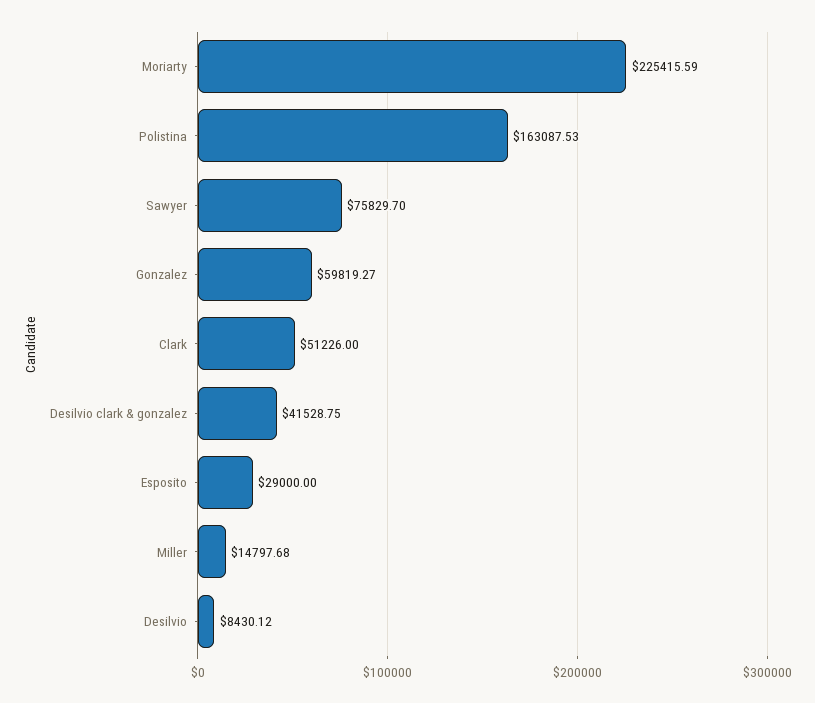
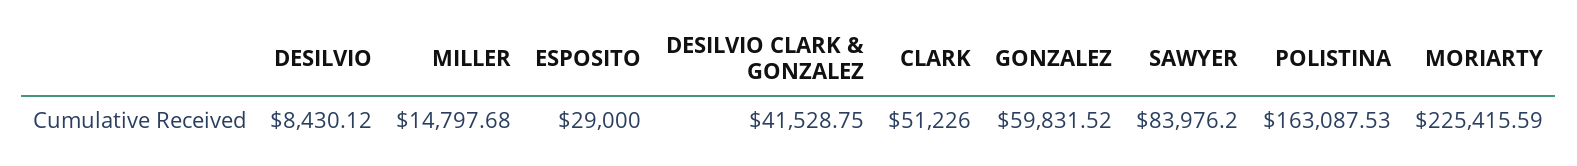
Sawyer: 75829.7 -> 83976.2
Gonzalez: 59819.27 -> 59831.52

